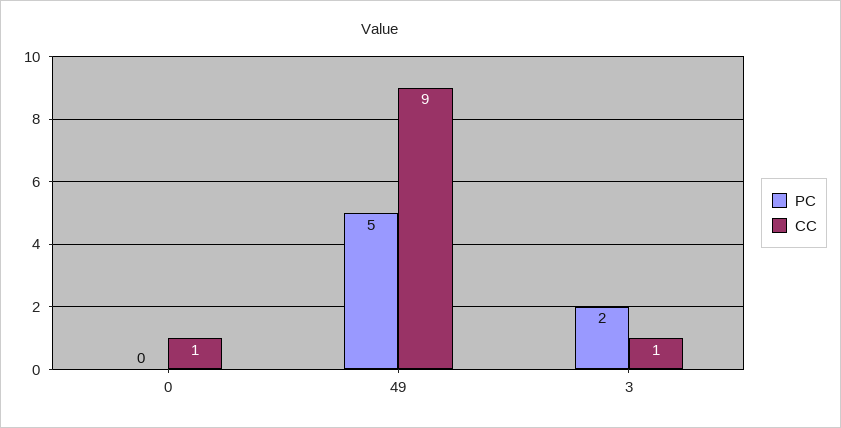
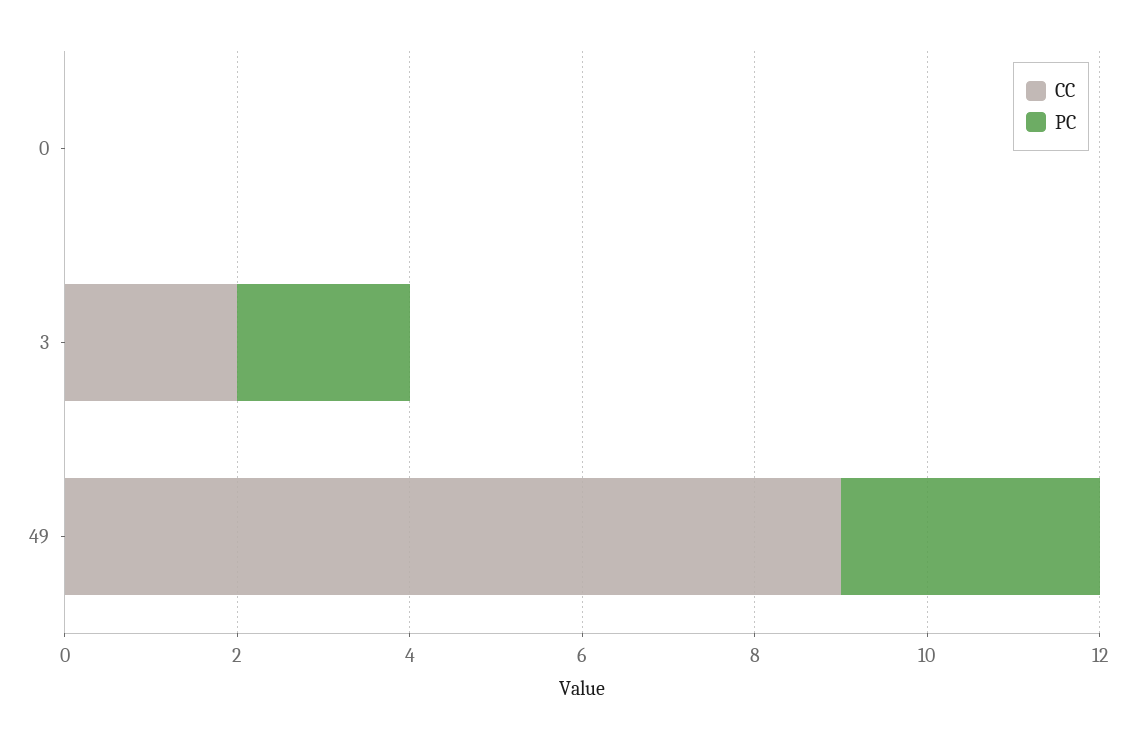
CC, 0: 1 -> 0
PC, 49: 5 -> 3
CC, 3: 1 -> 2

